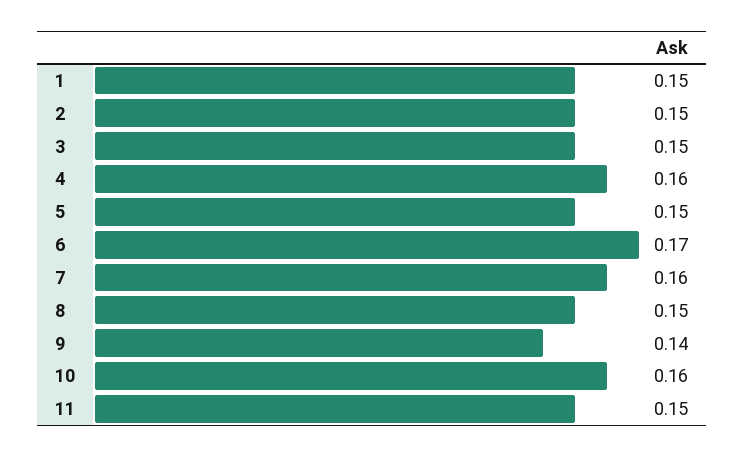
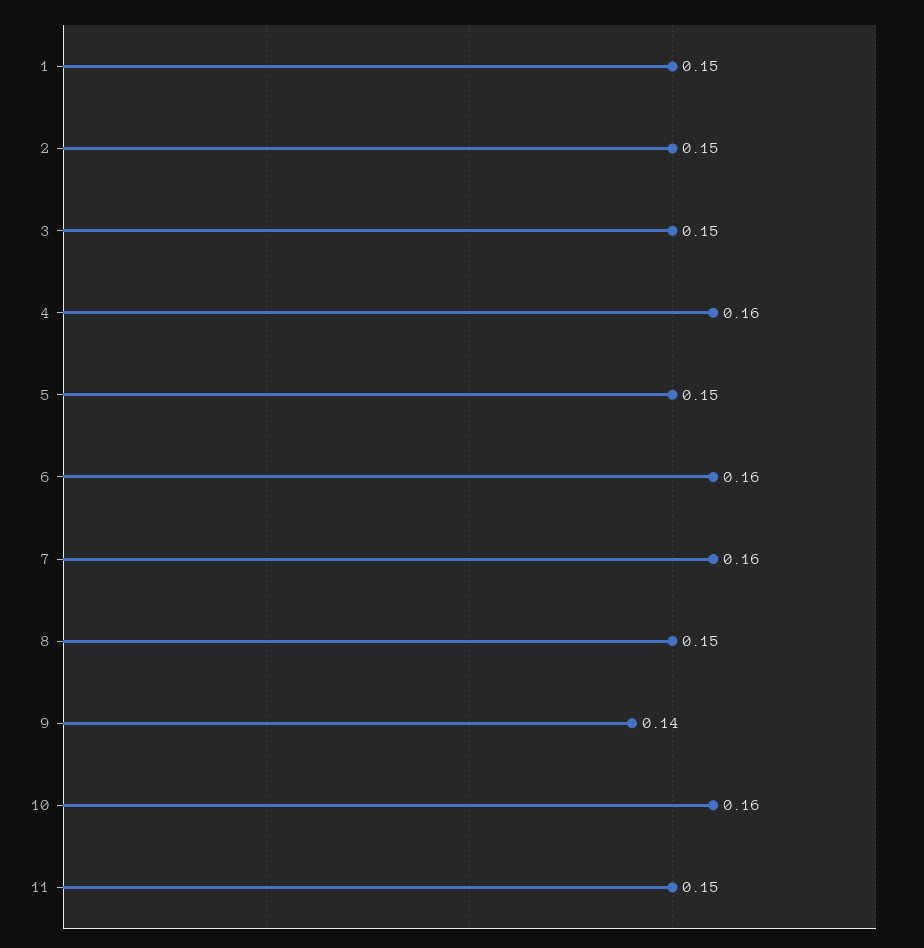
6: 0.17 -> 0.16

